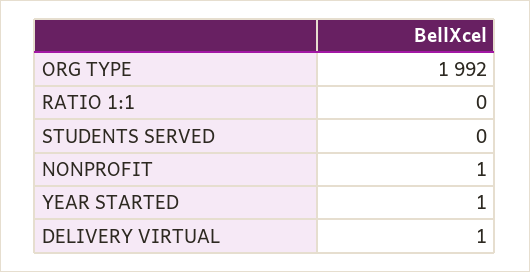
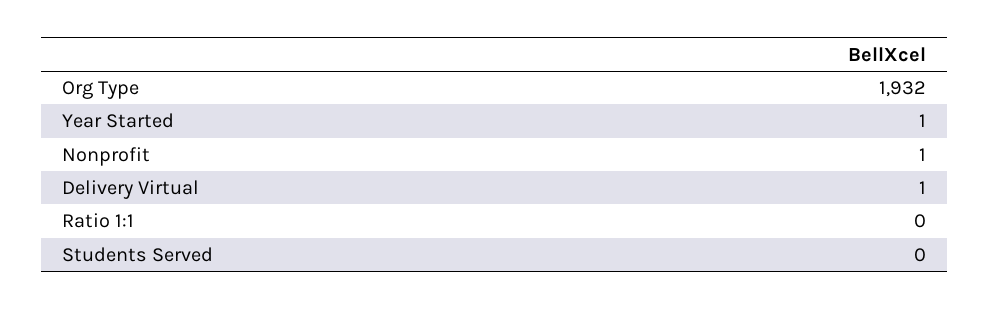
ORG TYPE: 1992 -> 1932

